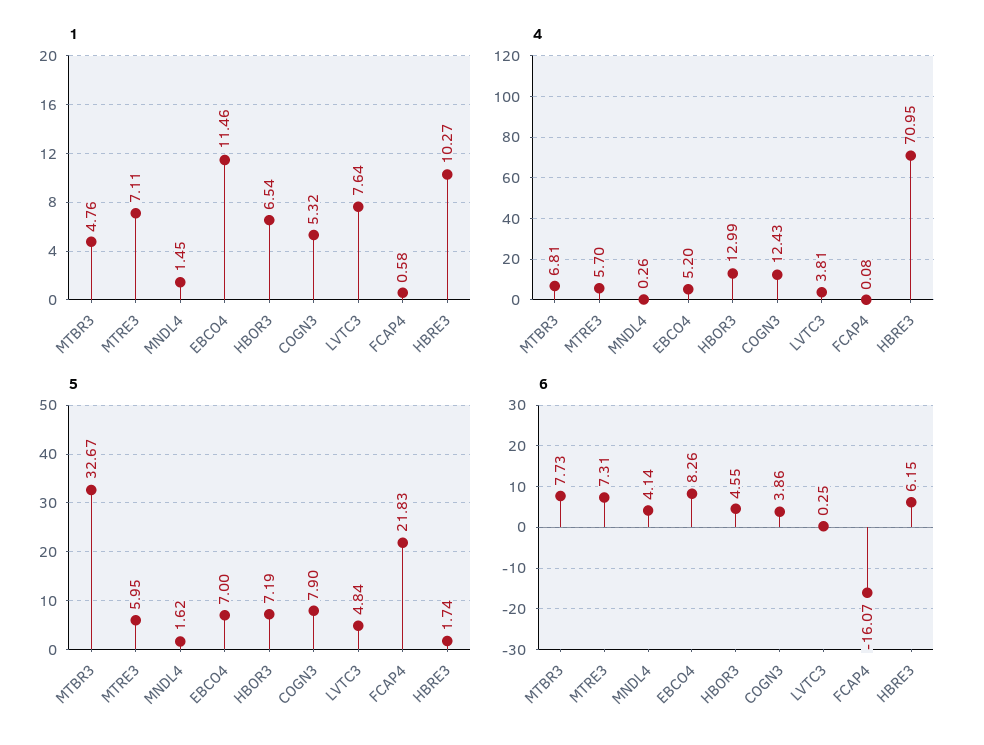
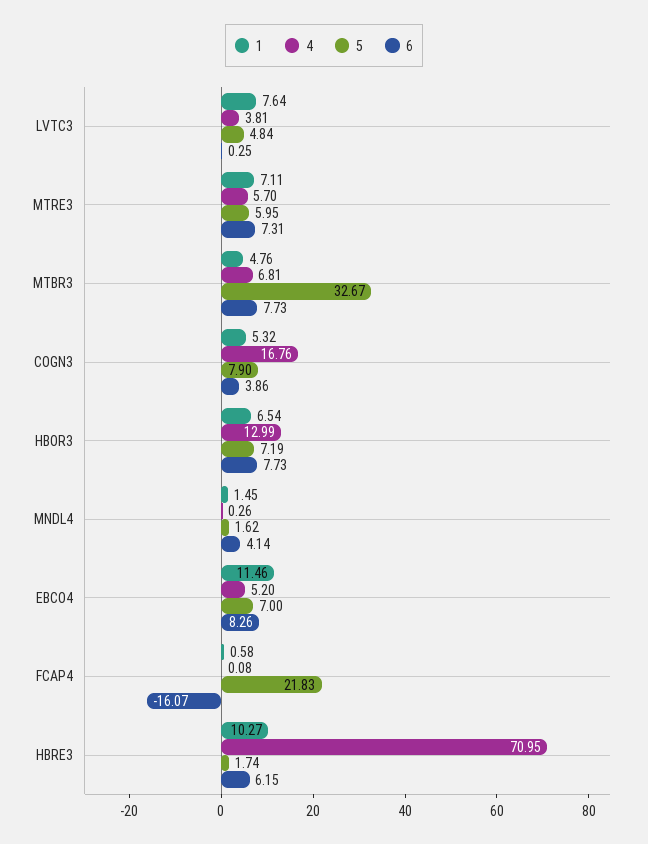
4, COGN3: 12.43 -> 16.76
6, HBOR3: 4.55 -> 7.73

